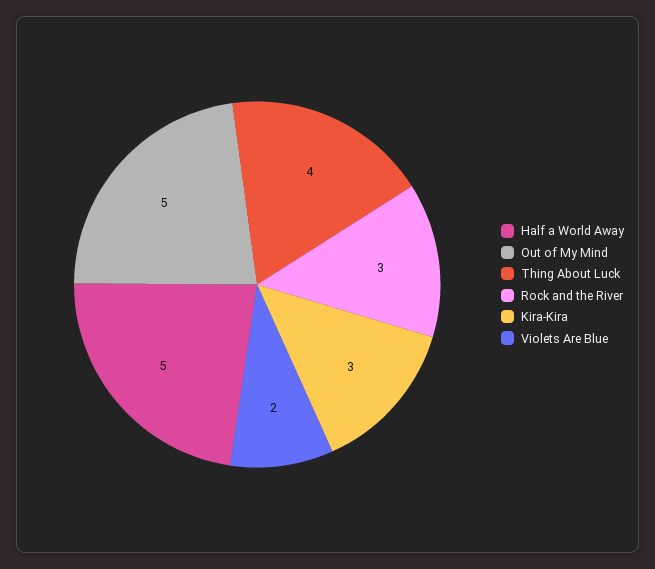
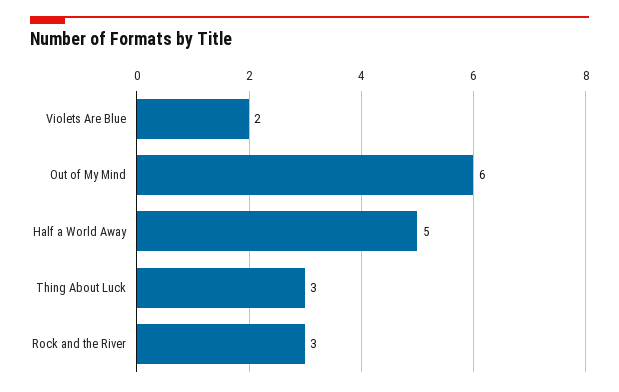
Out of My Mind: 5 -> 6
Thing About Luck: 4 -> 3
Kira-Kira: 3 -> none

